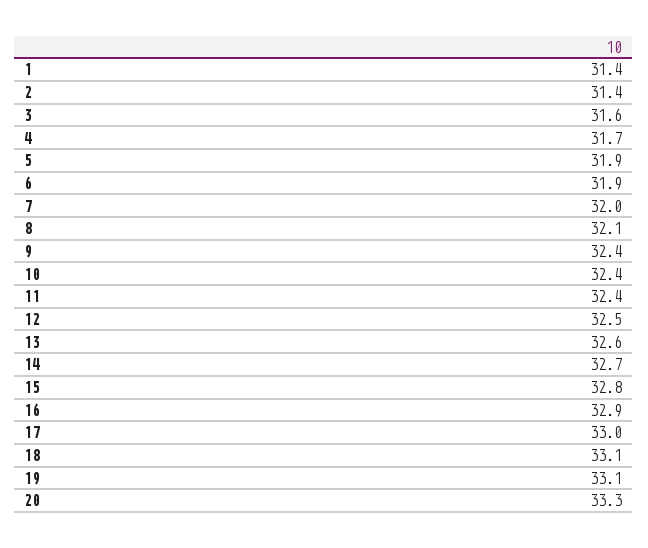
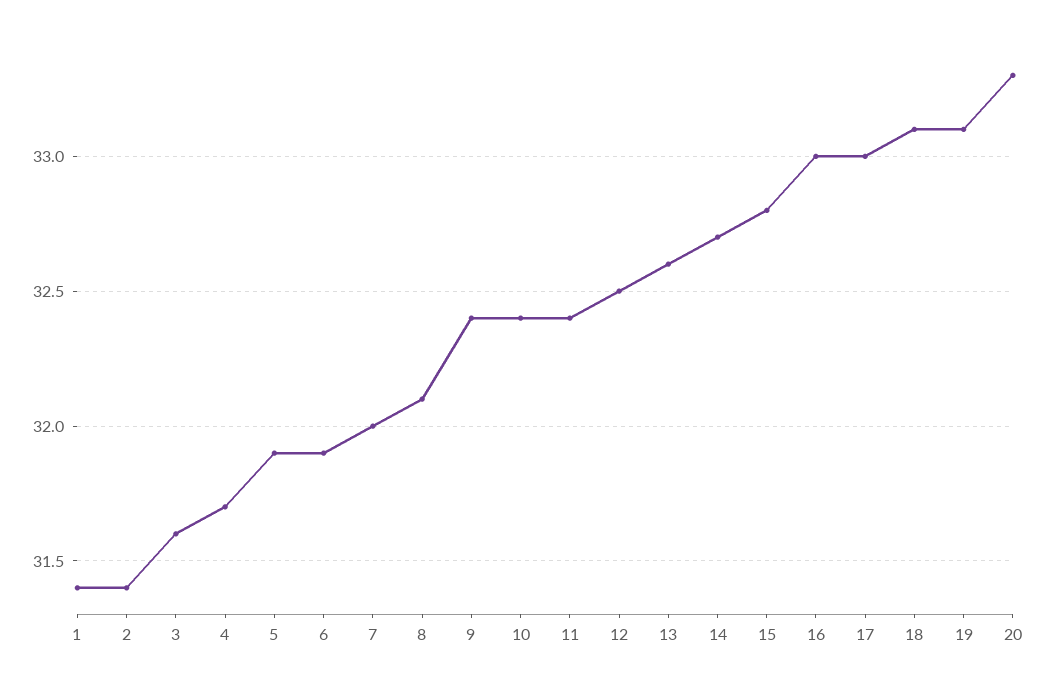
16: 32.9 -> 33

